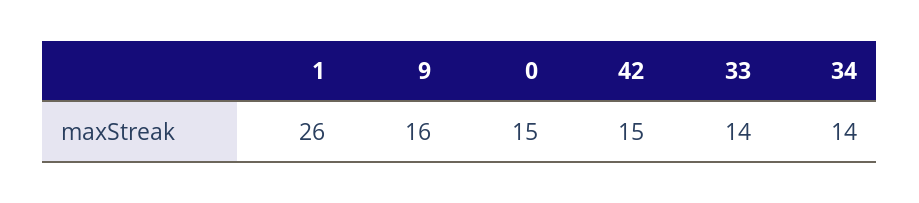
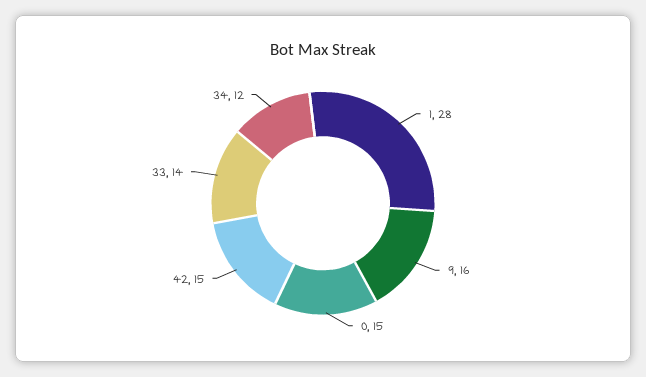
1: 26 -> 28
34: 14 -> 12

